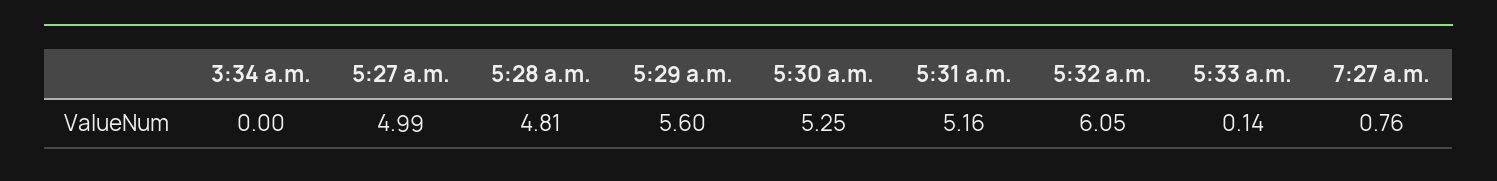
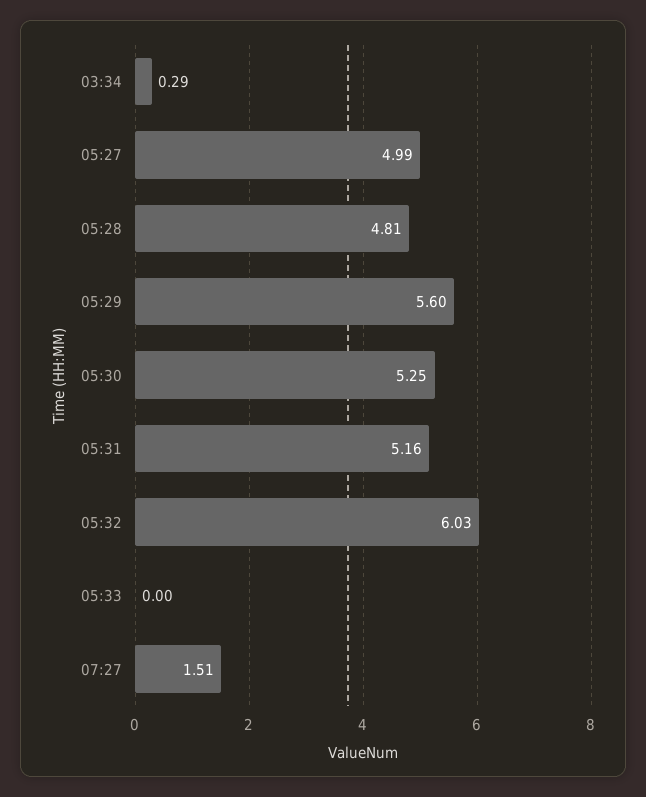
3:34 a.m.: 0 -> 0.29
5:32 a.m.: 6.05 -> 6.03
5:33 a.m.: 0.14 -> 0
7:27 a.m.: 0.76 -> 1.51

